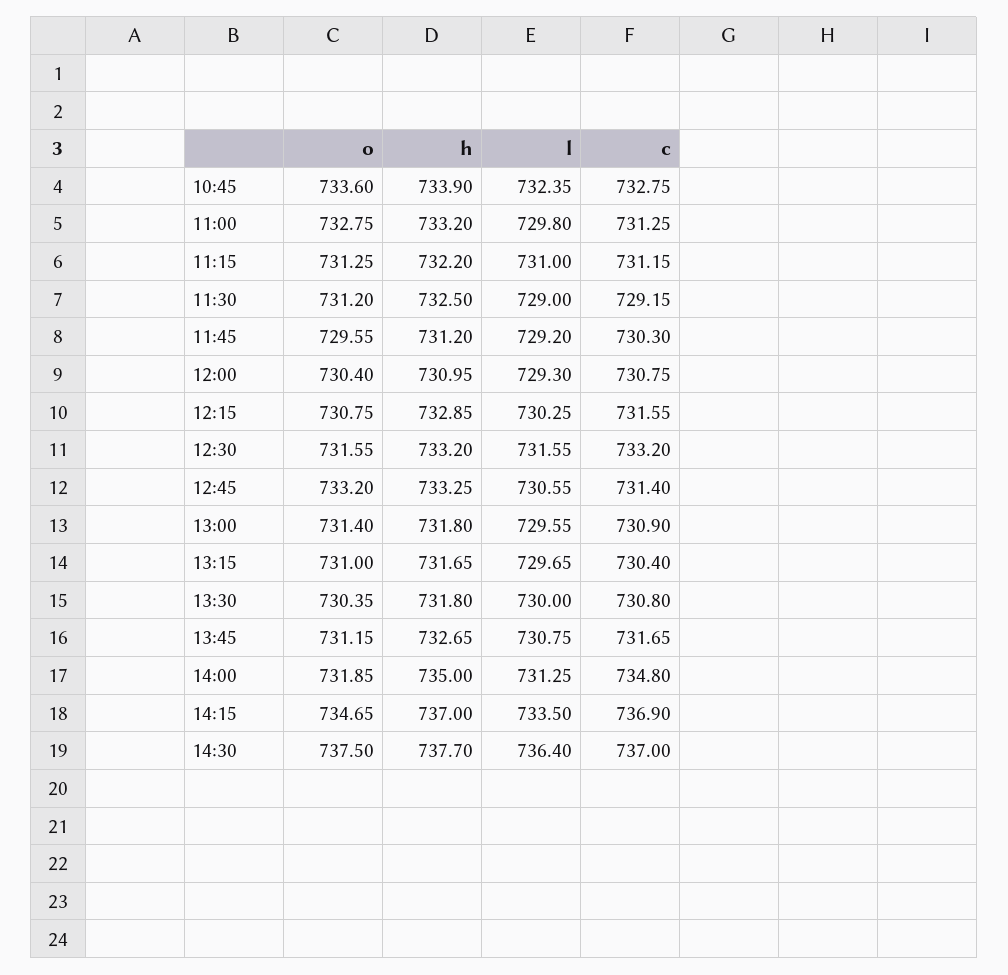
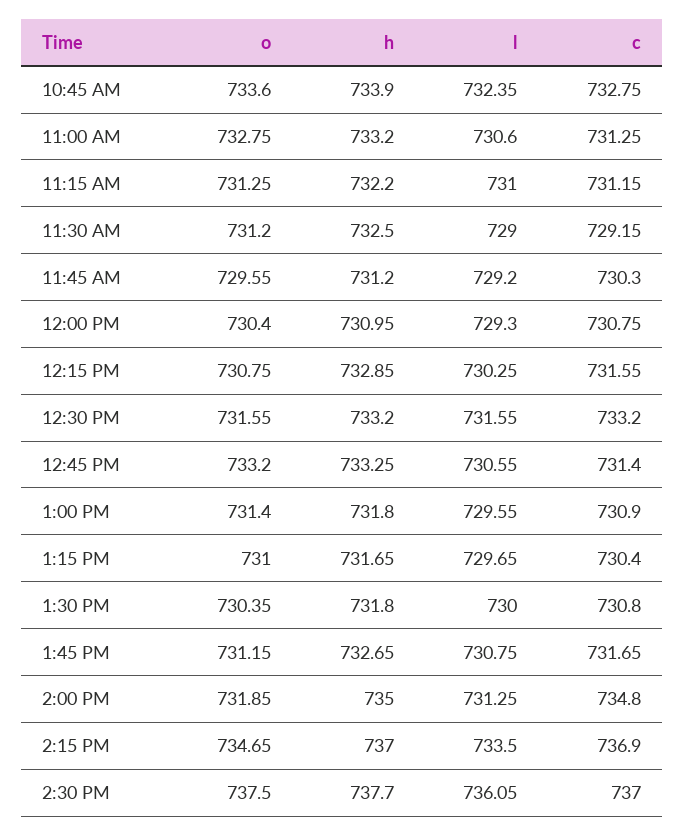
l, 11:00: 729.8 -> 730.6
l, 14:30: 736.4 -> 736.05

